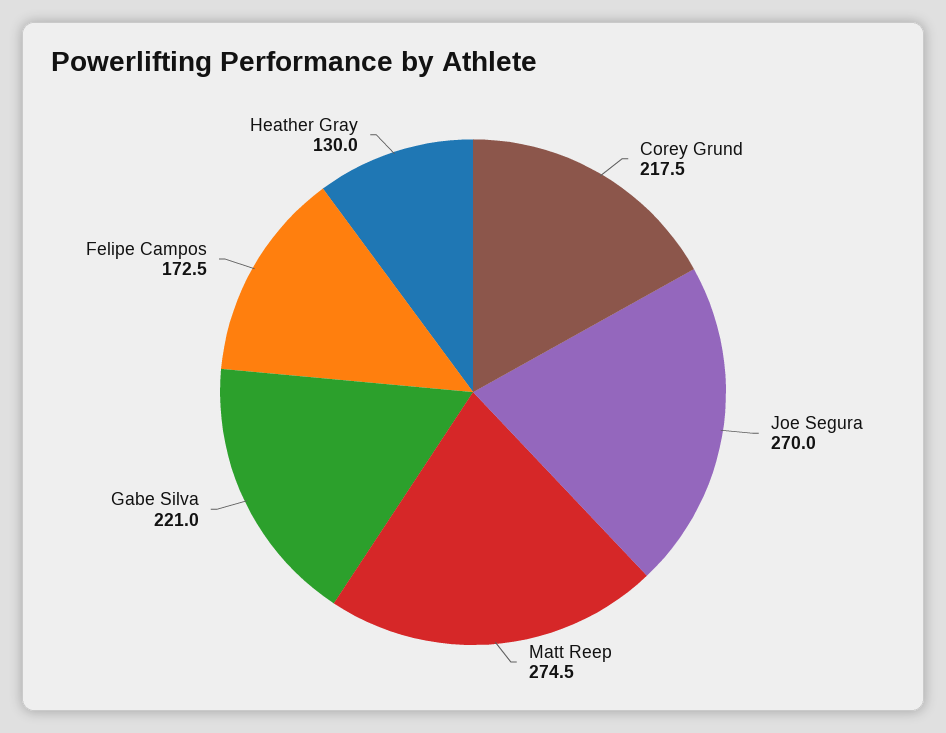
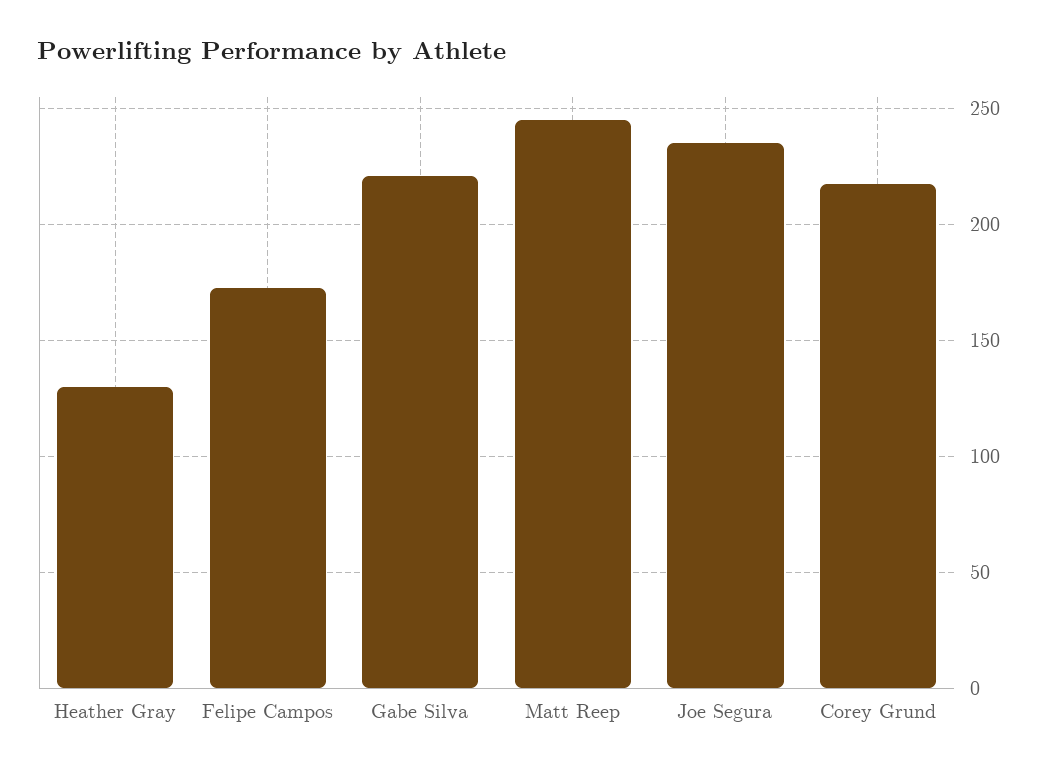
Joe Segura: 270 -> 235
Matt Reep: 274.5 -> 245

